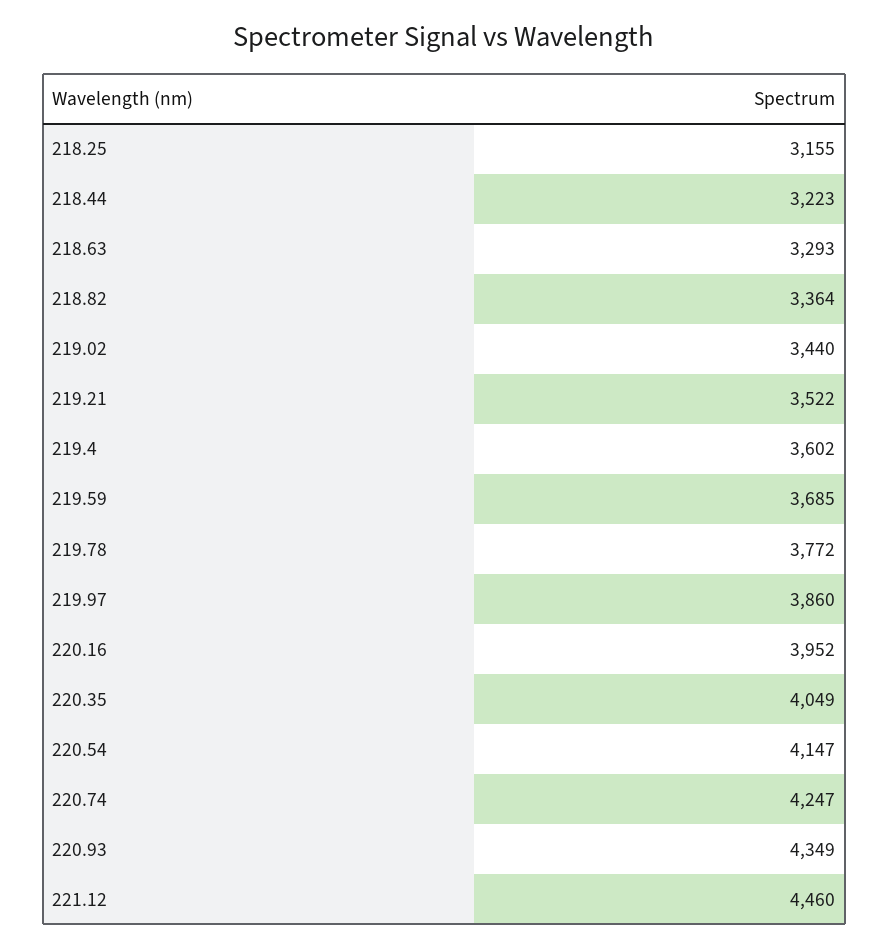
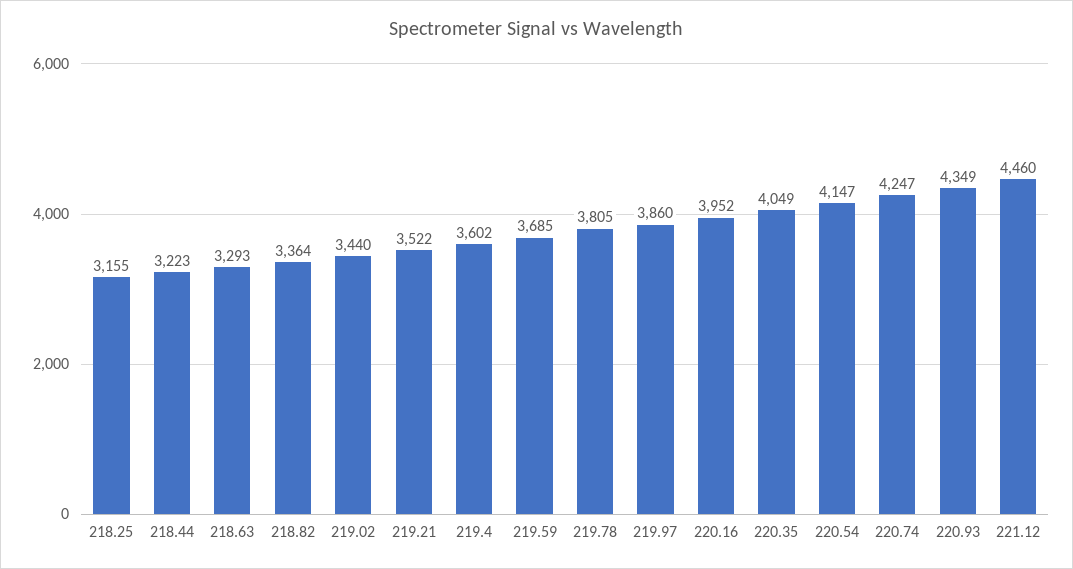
219.78: 3772 -> 3805

